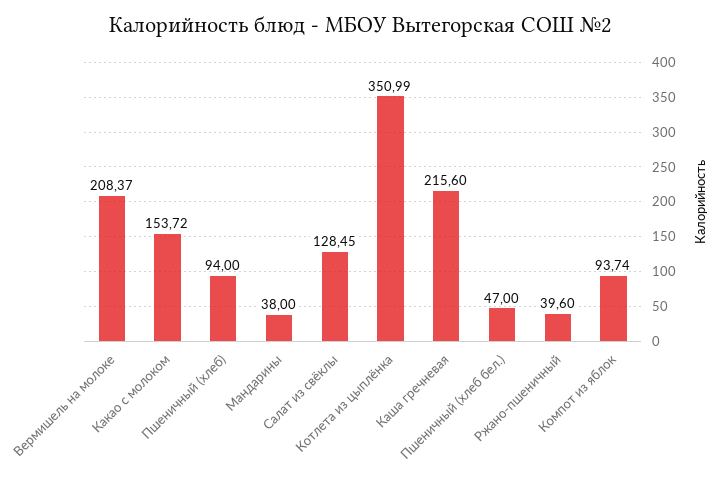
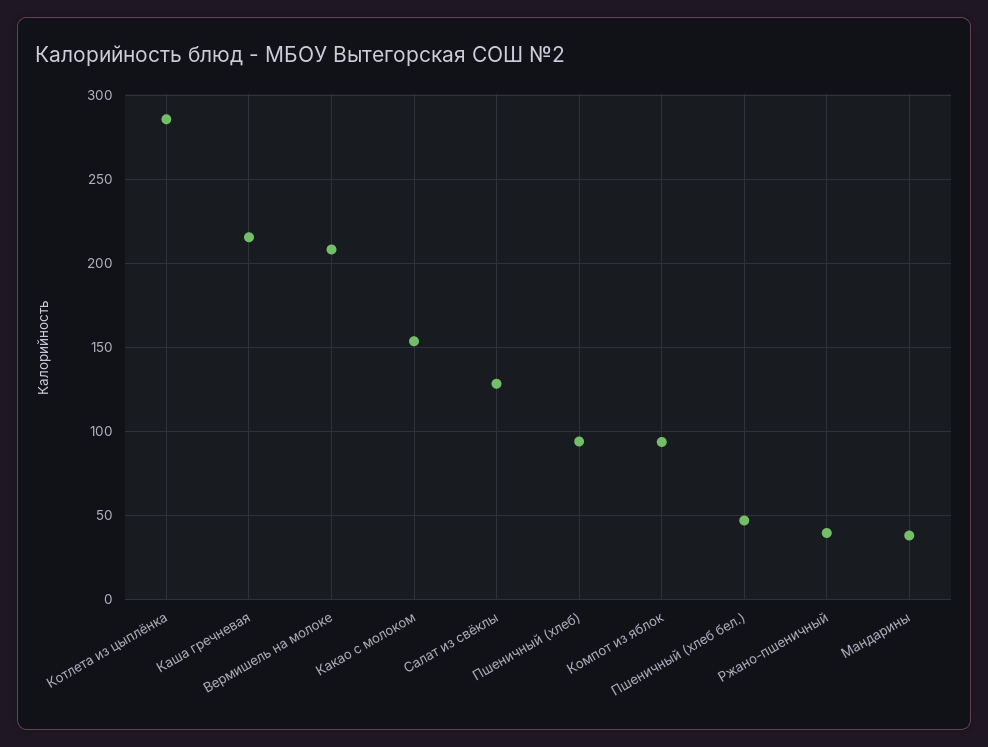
Котлета из цыплёнка: 350.99 -> 285

